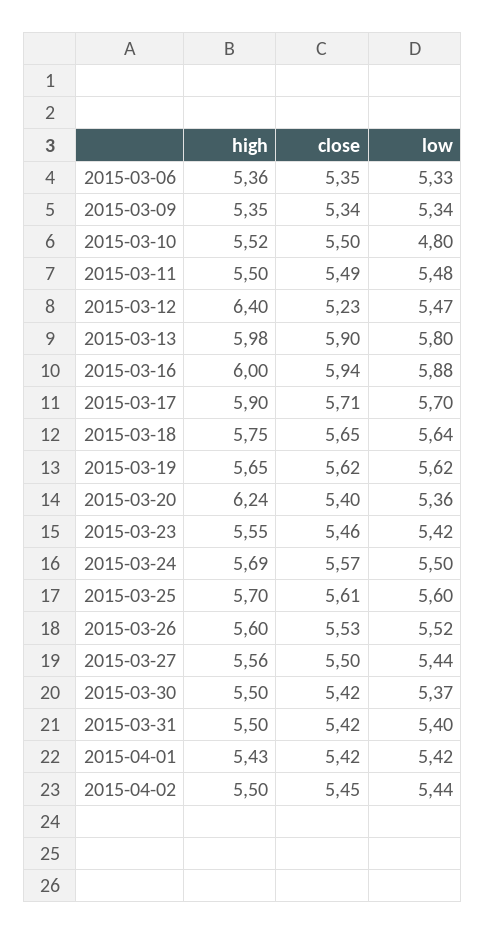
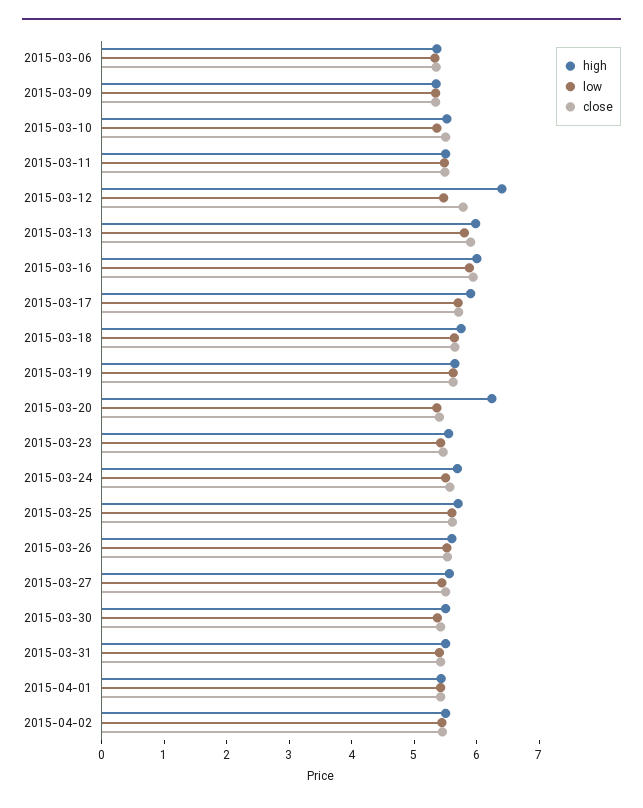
low, 2015-03-10: 4.8 -> 5.4
close, 2015-03-12: 5.23 -> 5.8

